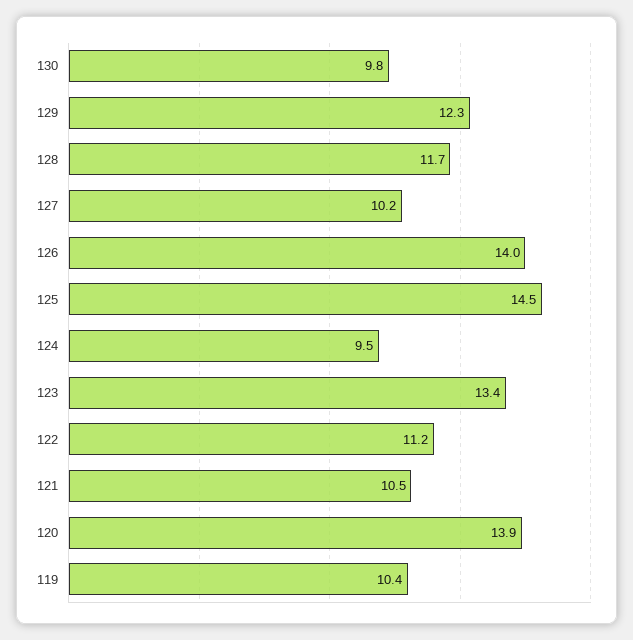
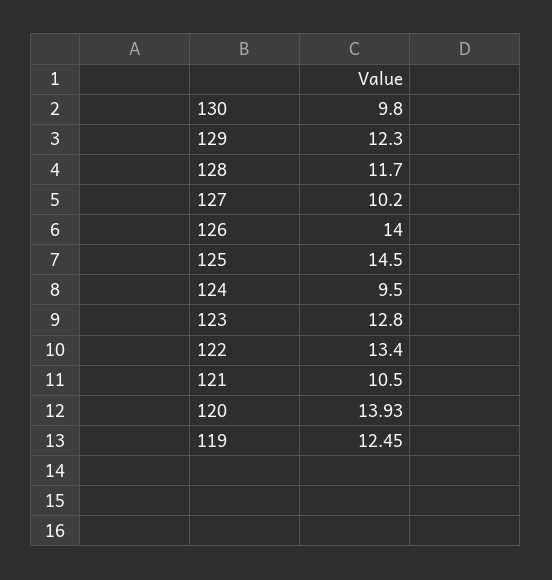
123: 13.4 -> 12.8
122: 11.2 -> 13.4
119: 10.4 -> 12.45

